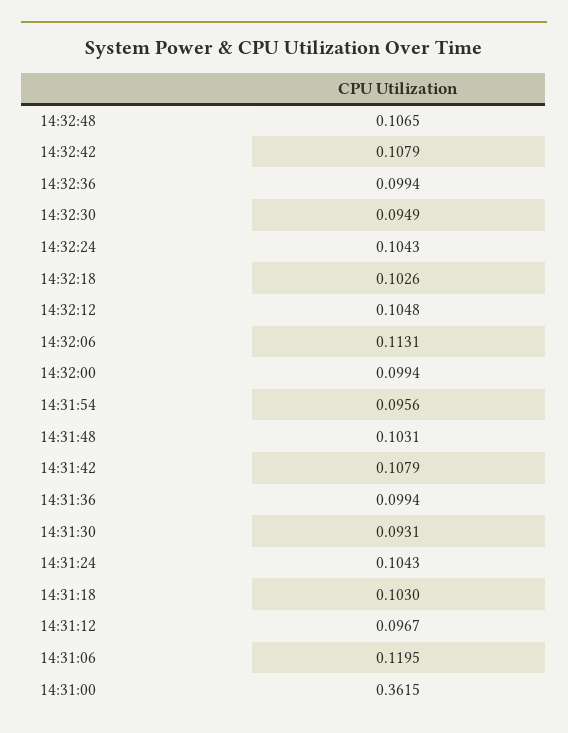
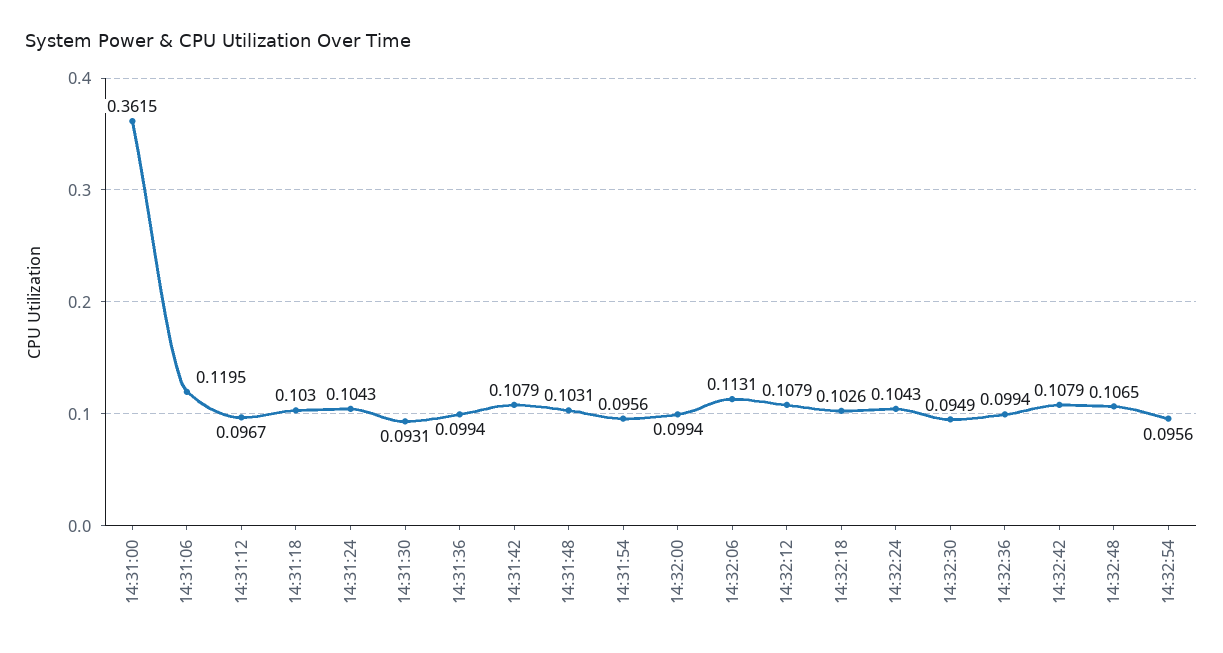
14:32:12: 0.1048 -> 0.1079
14:32:54: none -> 0.0956

